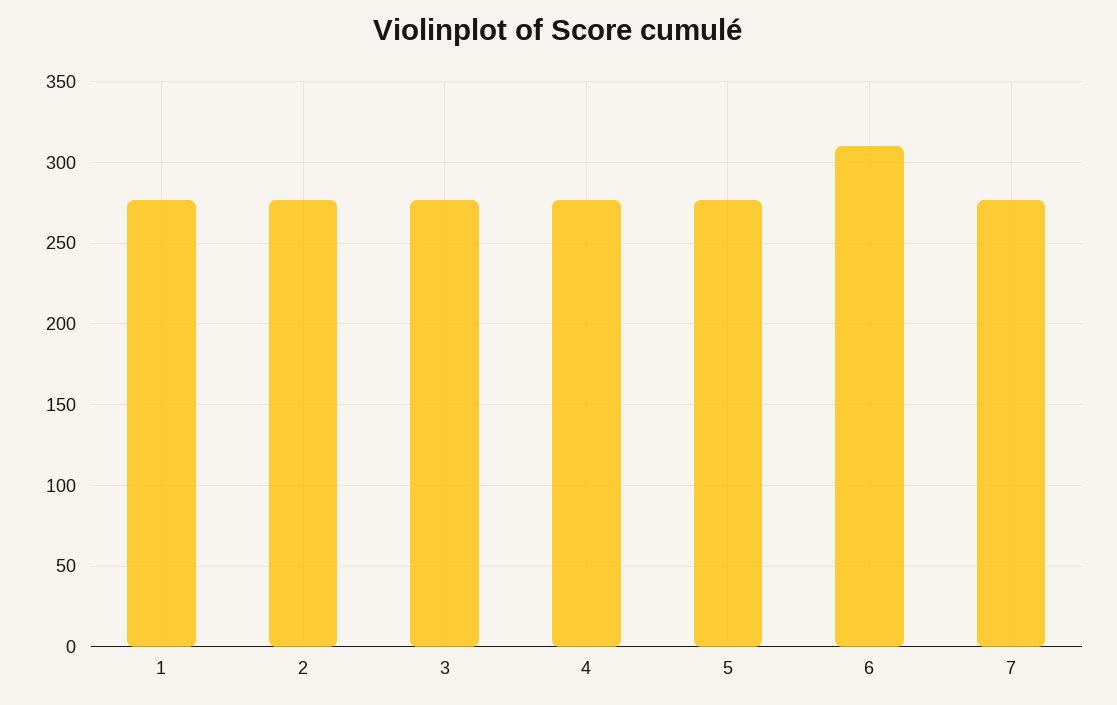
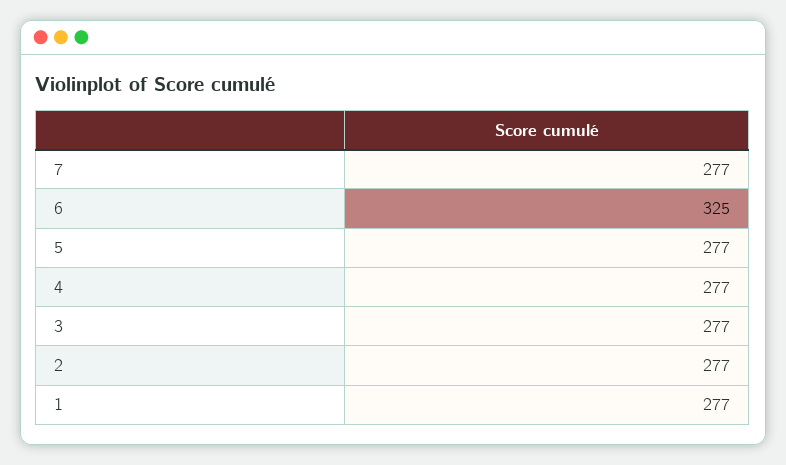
6: 310 -> 325

